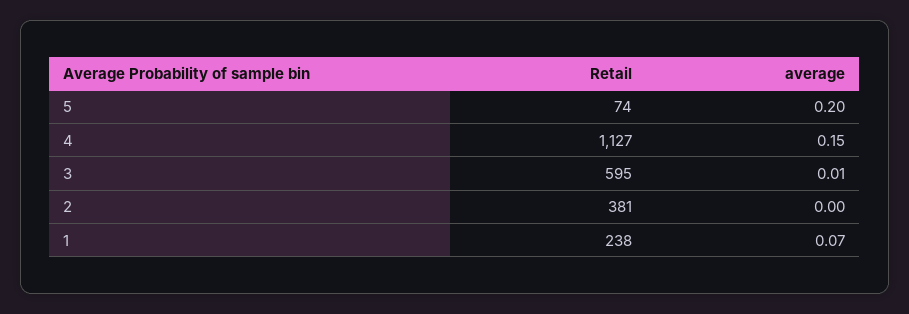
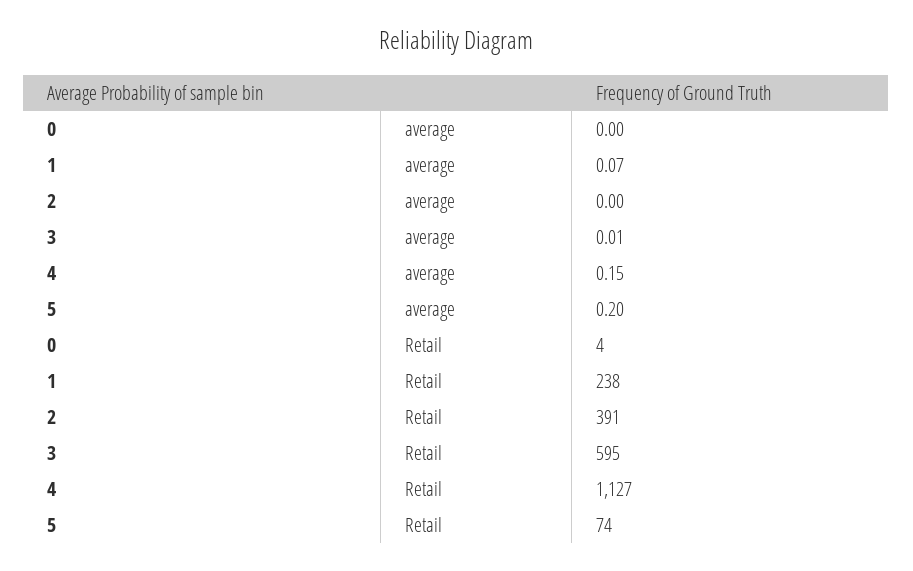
Retail, 2: 381 -> 391
average, 0: none -> 0
Retail, 0: none -> 4

